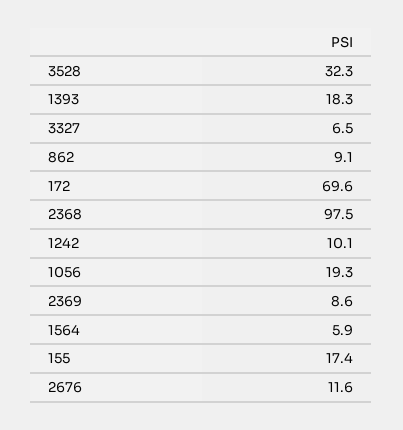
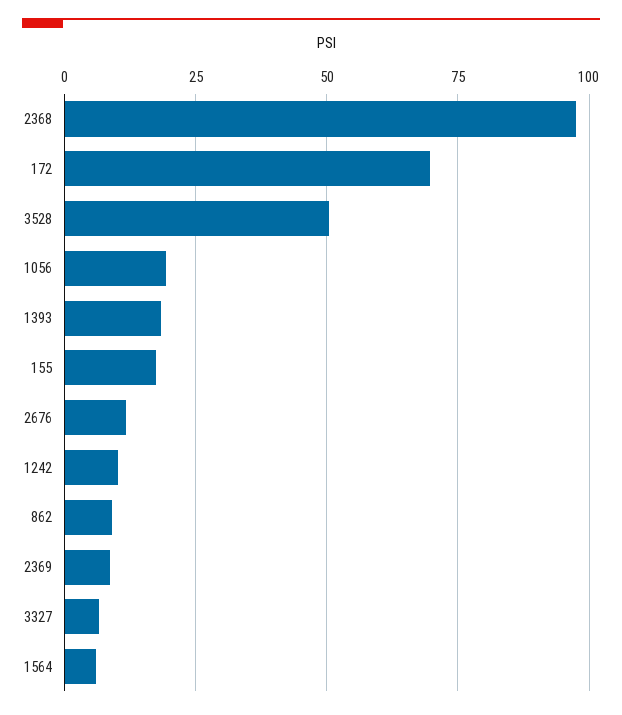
3528: 32.3 -> 50

